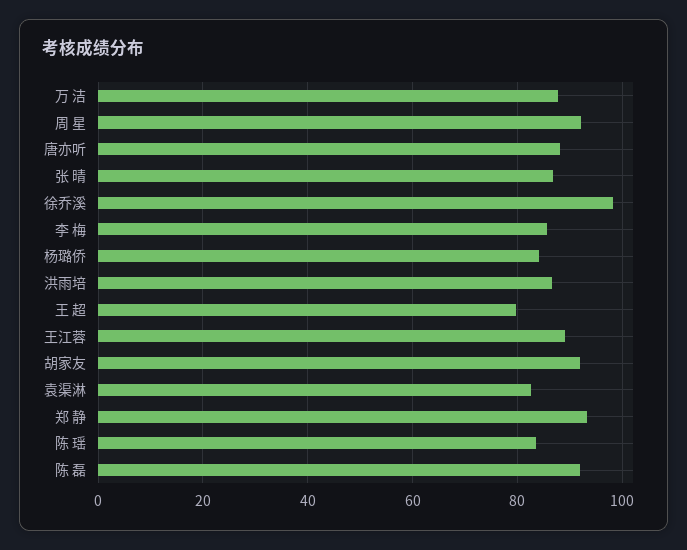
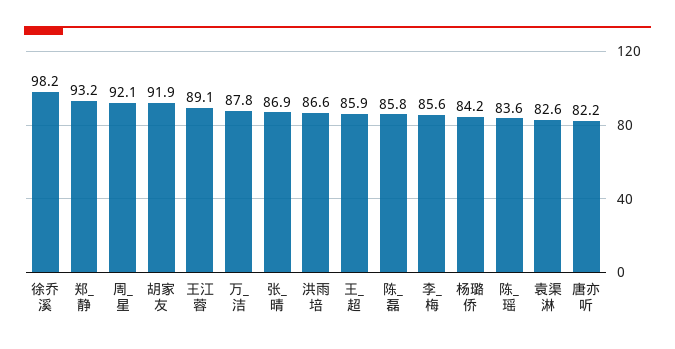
唐亦听: 88 -> 82.2
王 超: 80 -> 85.9
陈 磊: 92 -> 85.8

